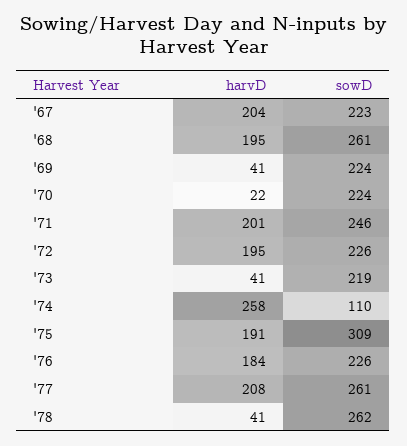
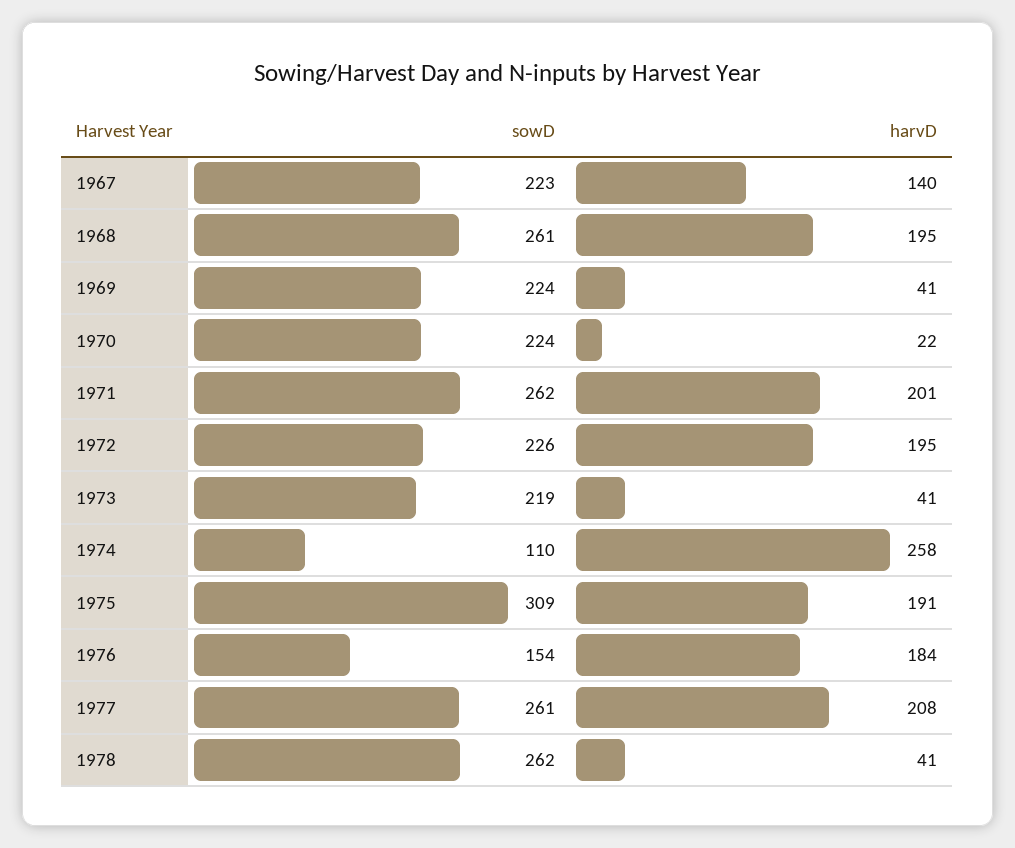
harvD, '67: 204 -> 140
sowD, '71: 246 -> 262
sowD, '76: 226 -> 154

